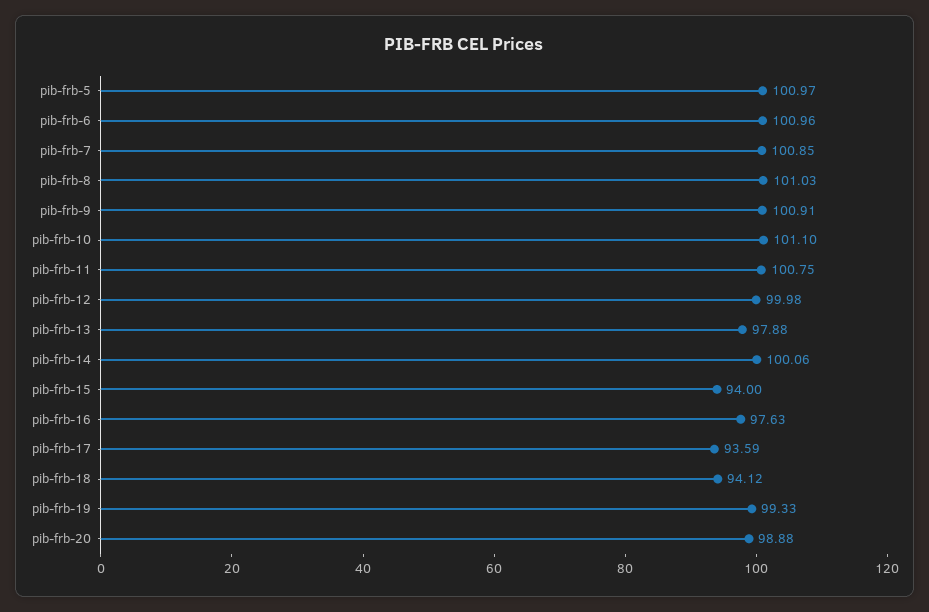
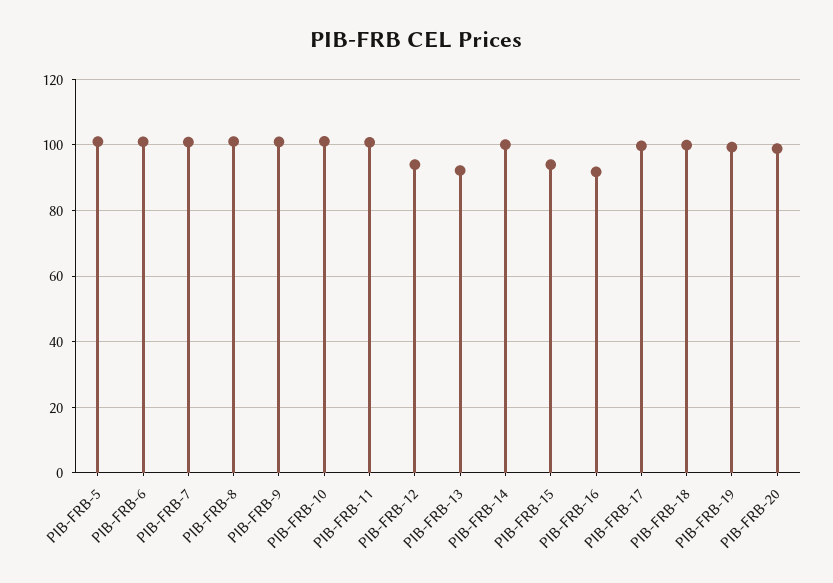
pib-frb-12: 99.98 -> 94
pib-frb-13: 97.88 -> 92
pib-frb-16: 97.63 -> 92
pib-frb-17: 93.59 -> 100
pib-frb-18: 94.12 -> 100

